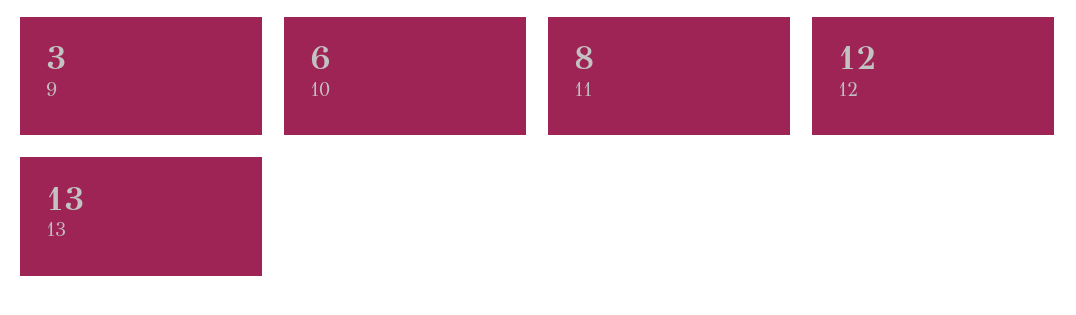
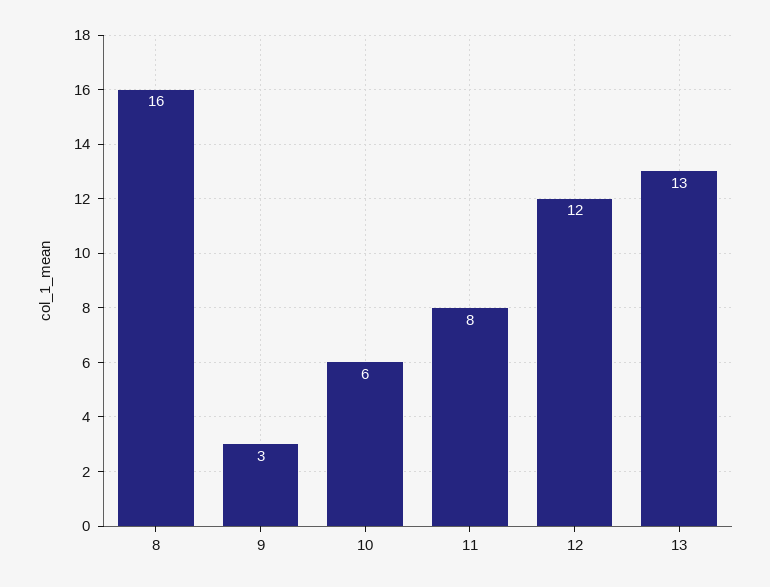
8: none -> 16

